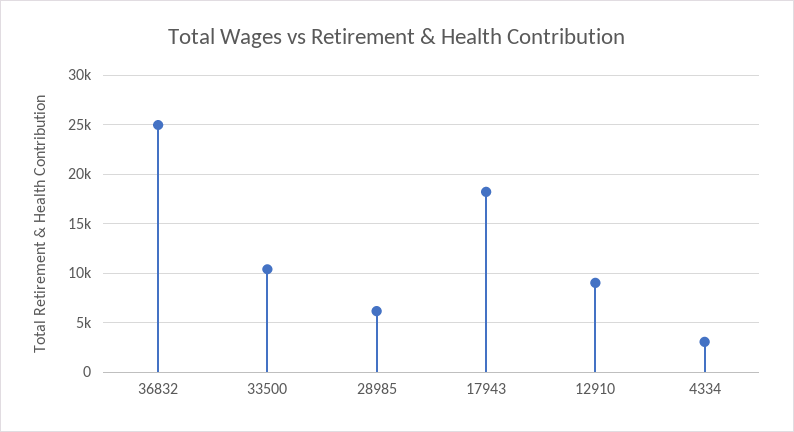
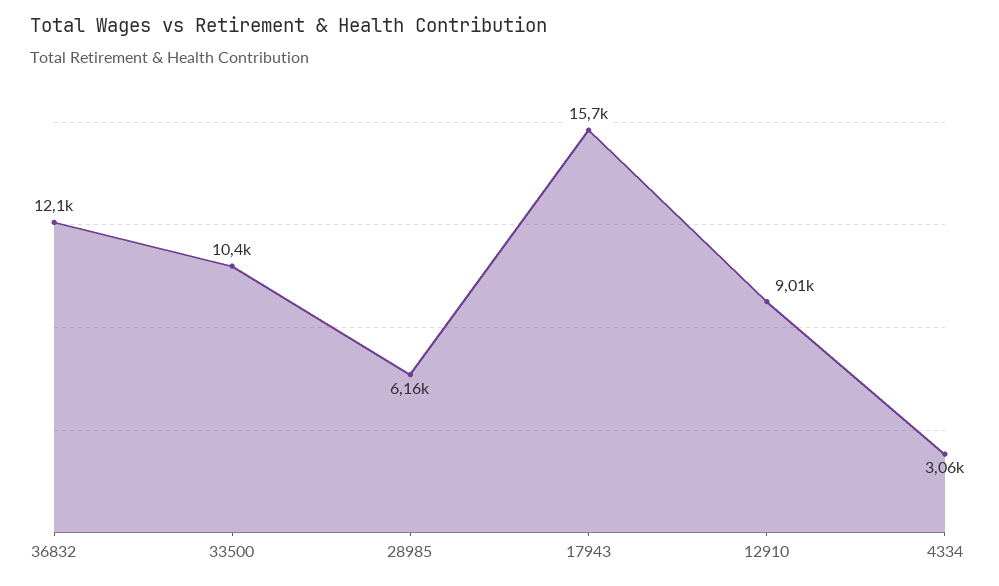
36832: 25000 -> 12100
17943: 18000 -> 15700

